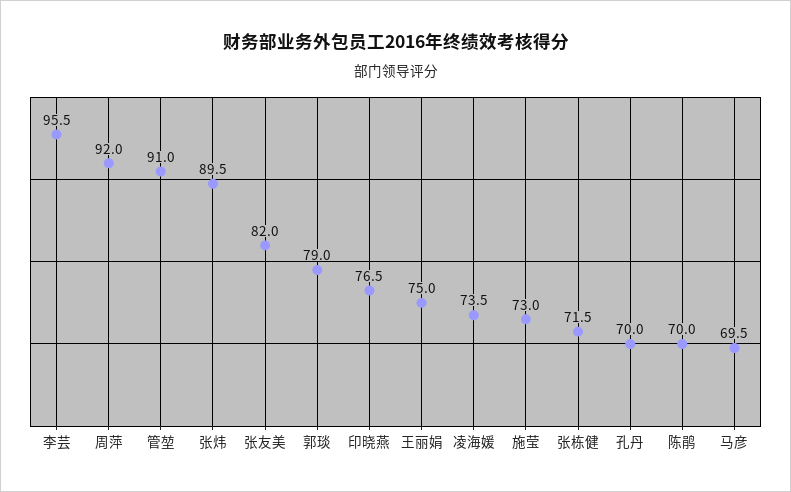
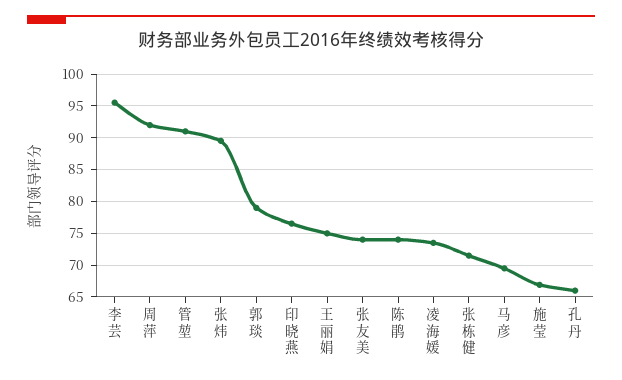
张友美: 82 -> 74
施莹: 73 -> 67
孔丹: 70 -> 66
陈鹃: 70 -> 74

